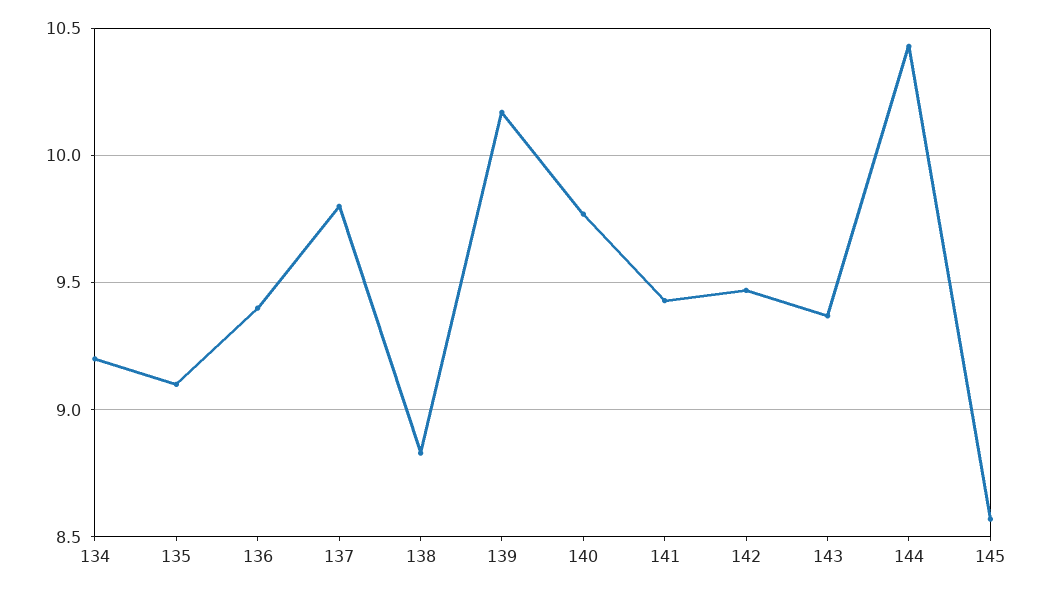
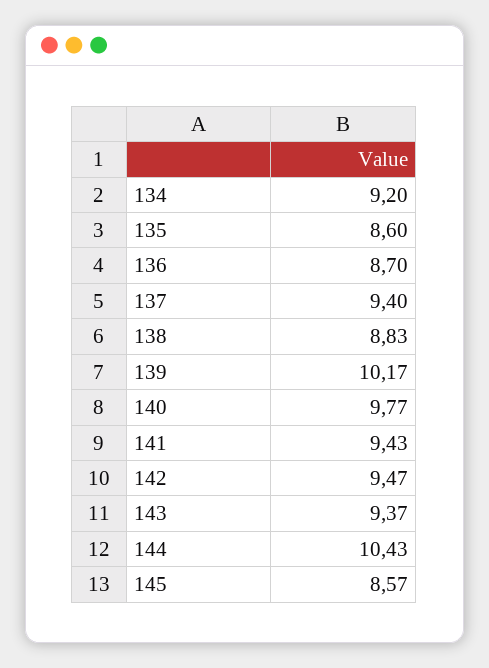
135: 9.1 -> 8.6
136: 9.4 -> 8.7
137: 9.8 -> 9.4

